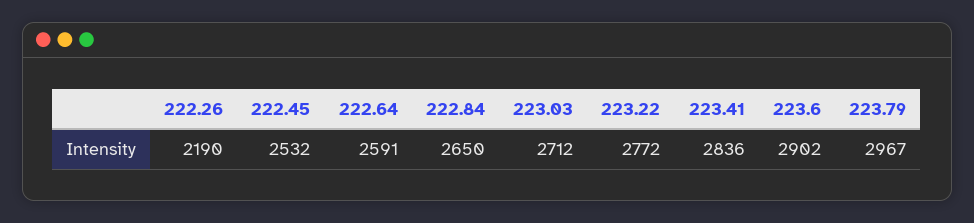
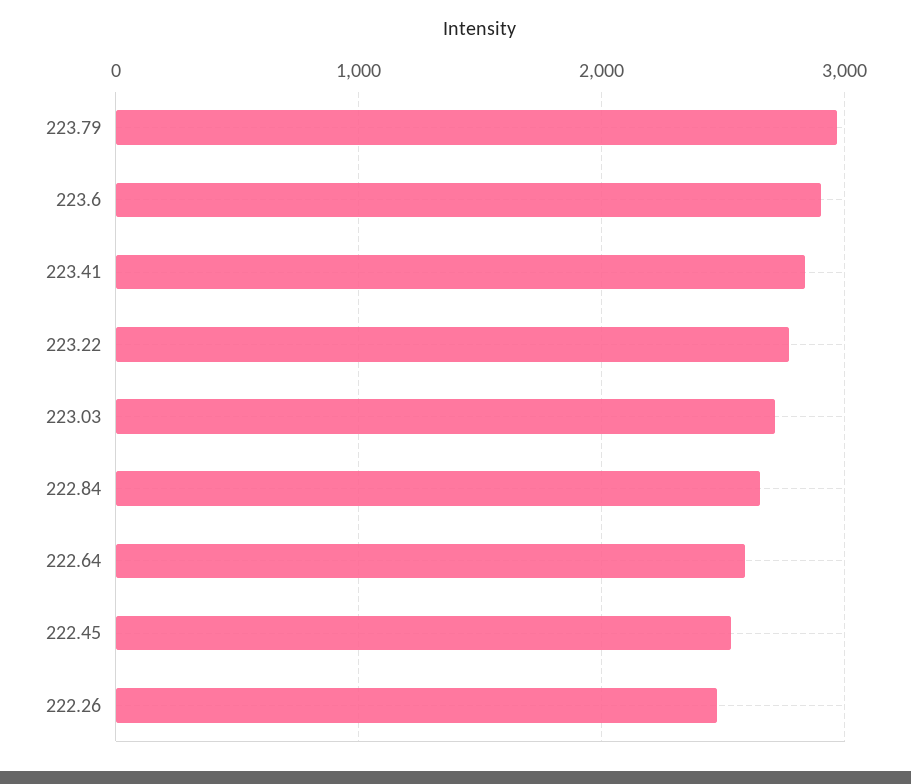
222.26: 2190 -> 2500

